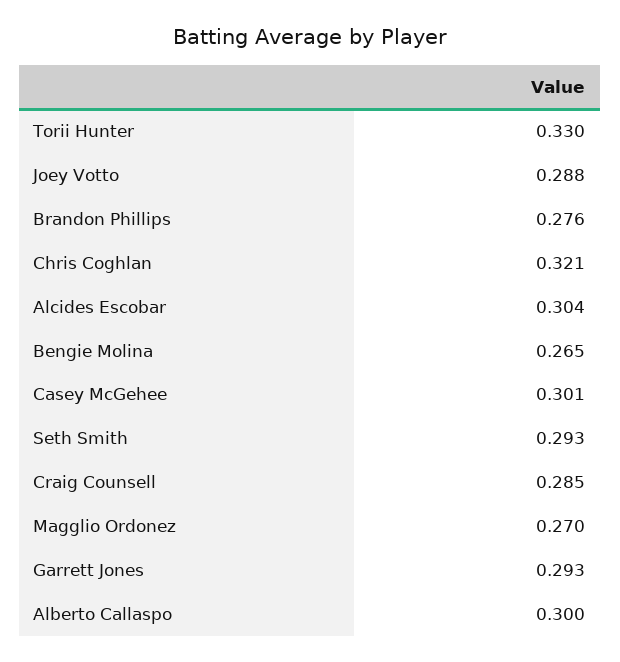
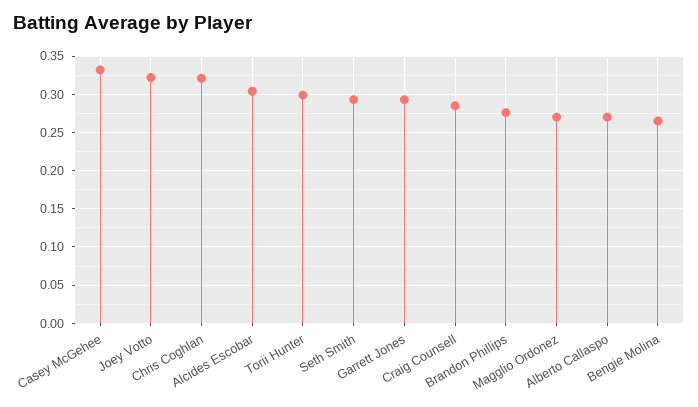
Torii Hunter: 0.33 -> 0.3
Joey Votto: 0.288 -> 0.32
Casey McGehee: 0.301 -> 0.33
Alberto Callaspo: 0.3 -> 0.27

